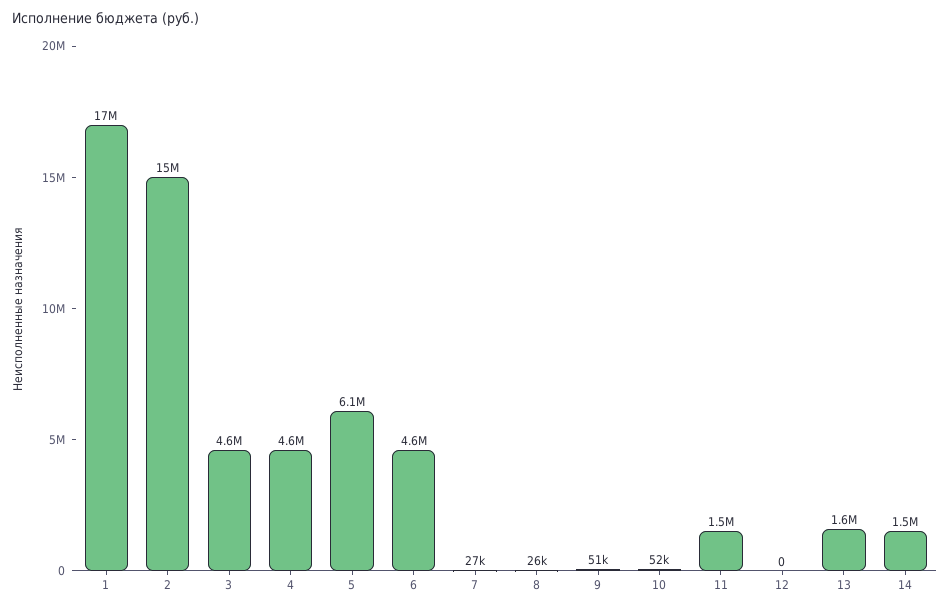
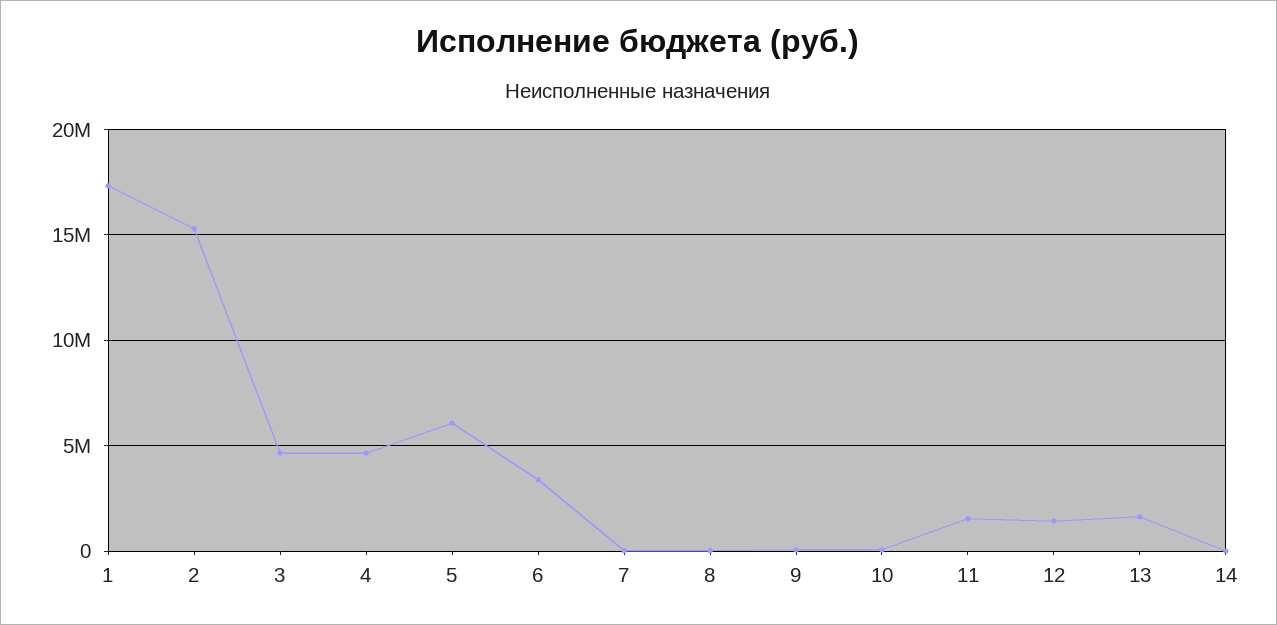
6: 4600000 -> 3500000
12: 0 -> 1500000
14: 1500000 -> 0

